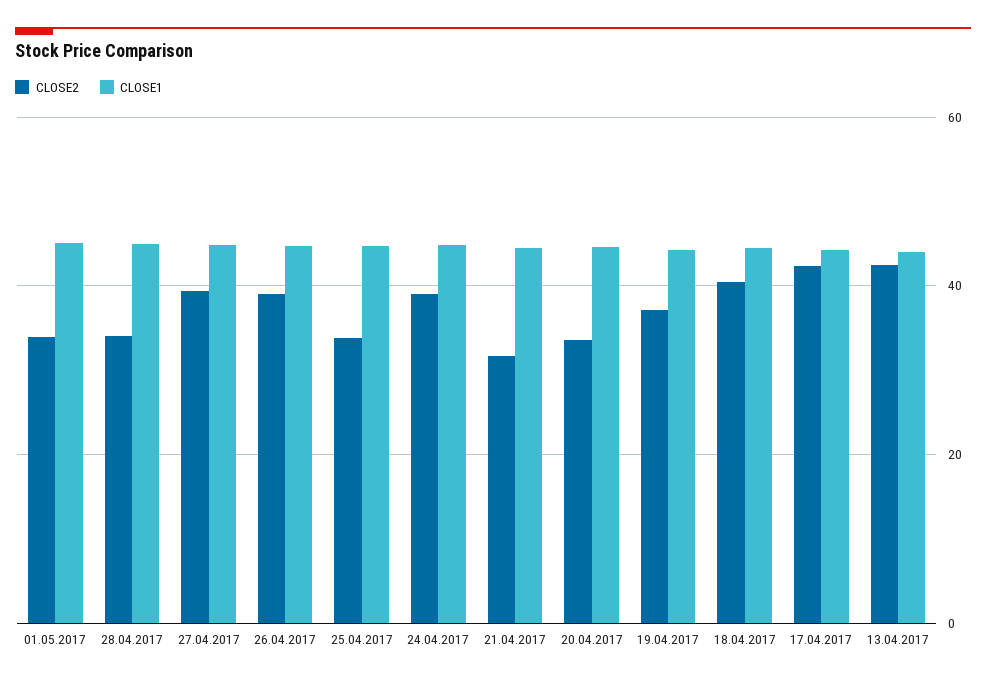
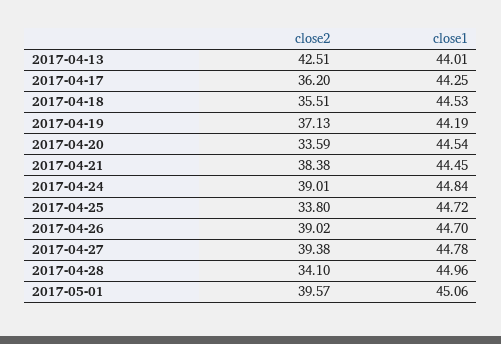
CLOSE2, 01.05.2017: 34 -> 39.57
CLOSE2, 21.04.2017: 32 -> 38.38
CLOSE2, 18.04.2017: 40 -> 35.51
CLOSE2, 17.04.2017: 42 -> 36.2

